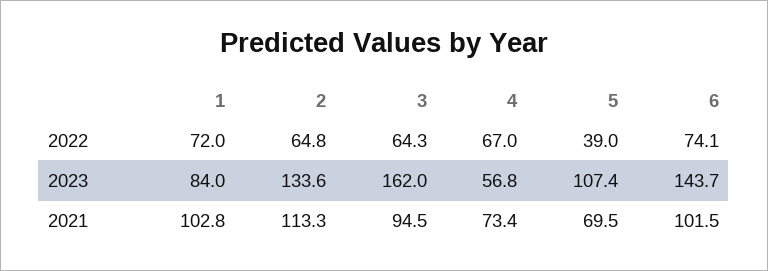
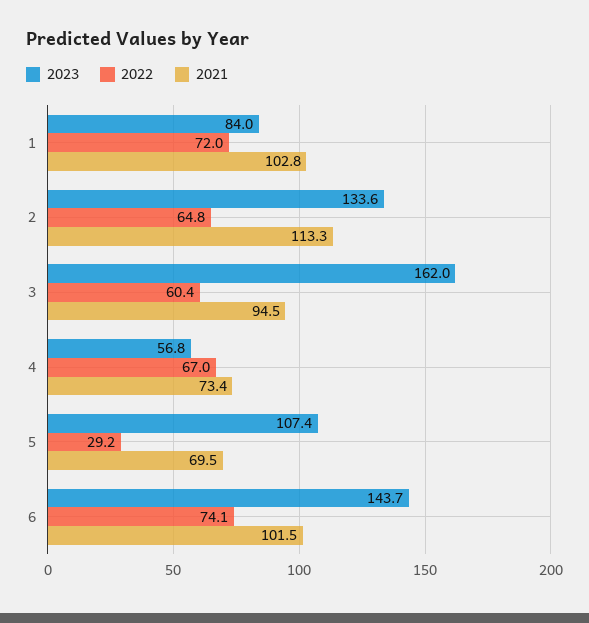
2022, 3: 64.3 -> 60.4
2022, 5: 39 -> 29.2

